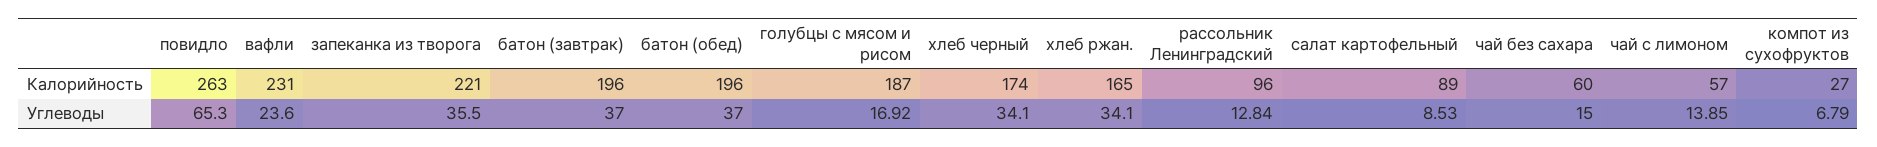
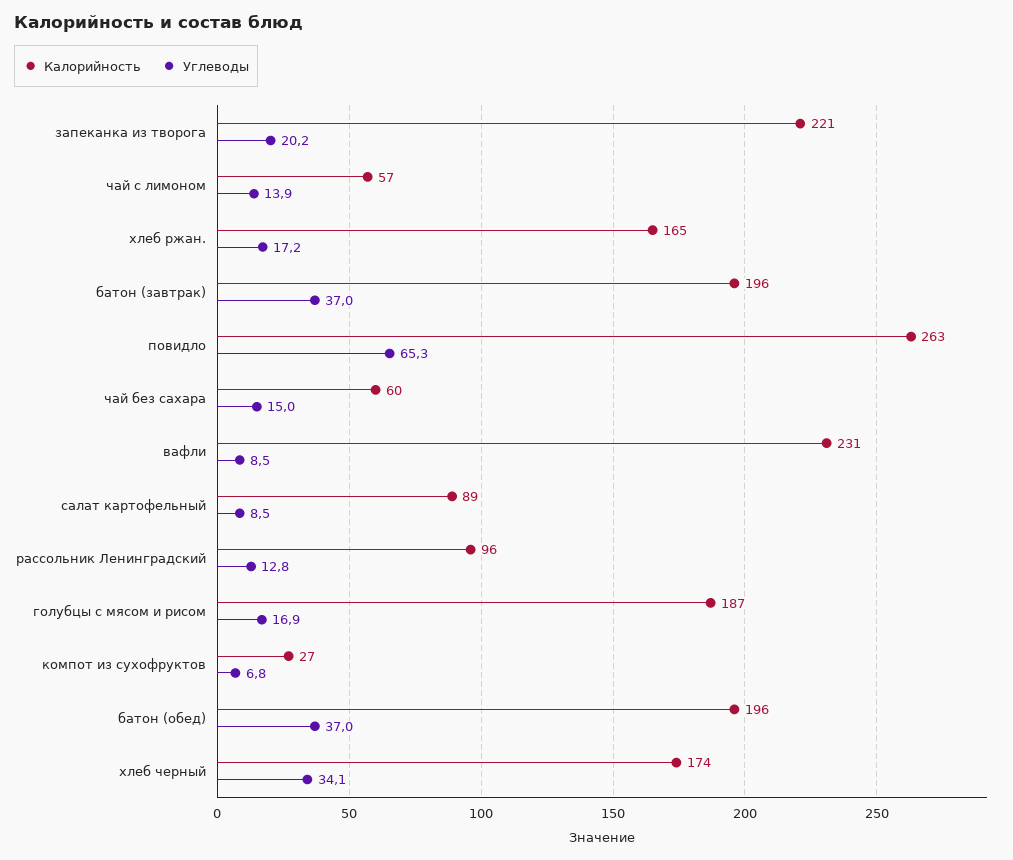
Углеводы, вафли: 23.6 -> 8.5
Углеводы, запеканка из творога: 35.5 -> 20.2
Углеводы, хлеб ржан.: 34.1 -> 17.2

